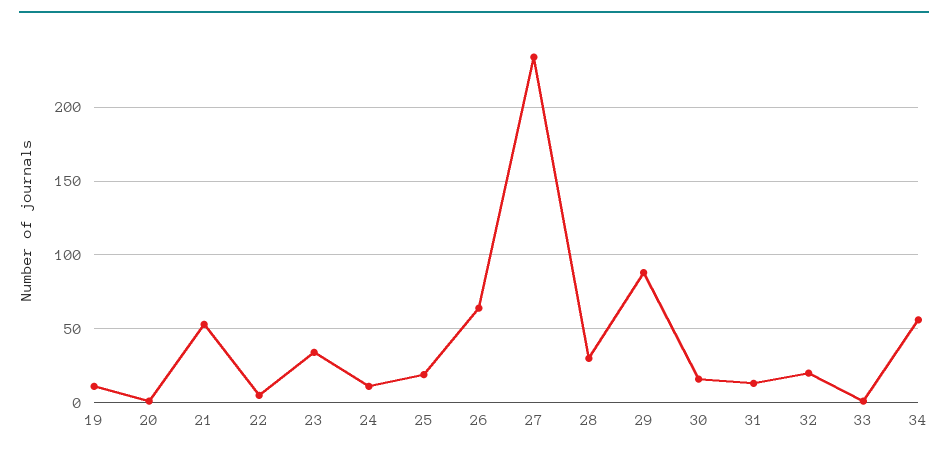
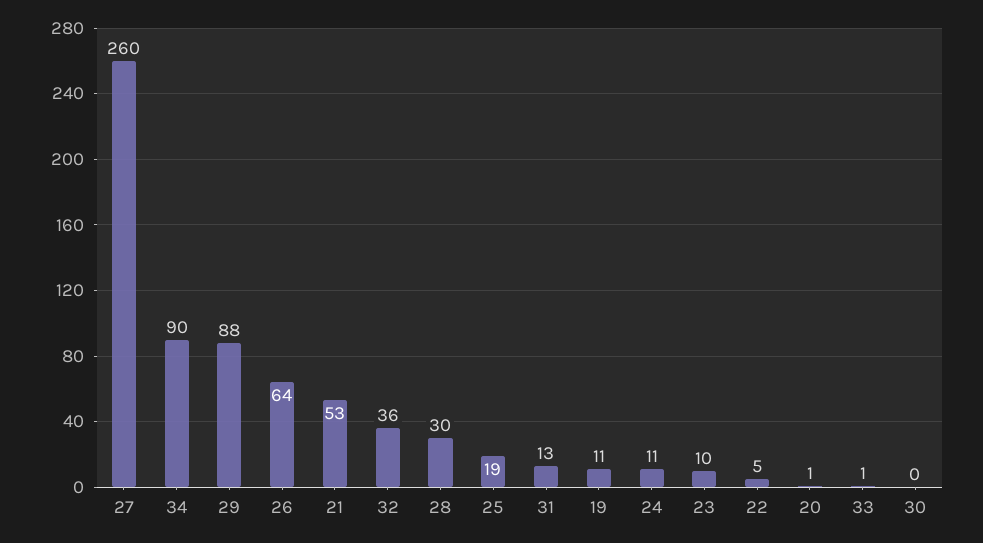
23: 35 -> 10
27: 235 -> 260
30: 15 -> 0
32: 20 -> 36
34: 55 -> 90

